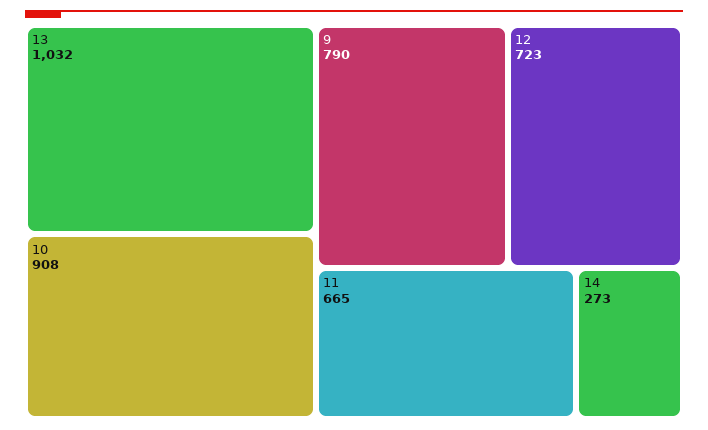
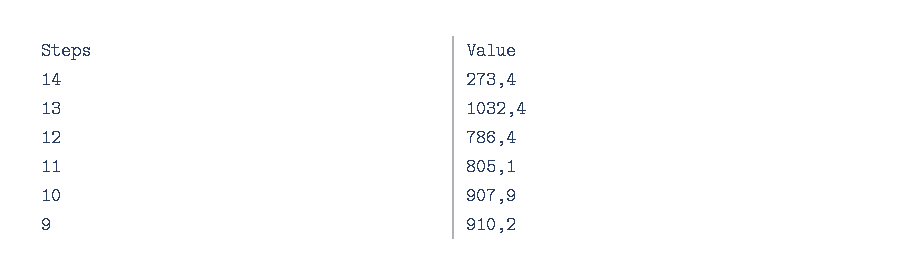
9: 790 -> 910.2
12: 723 -> 786.4
11: 665 -> 805.1

